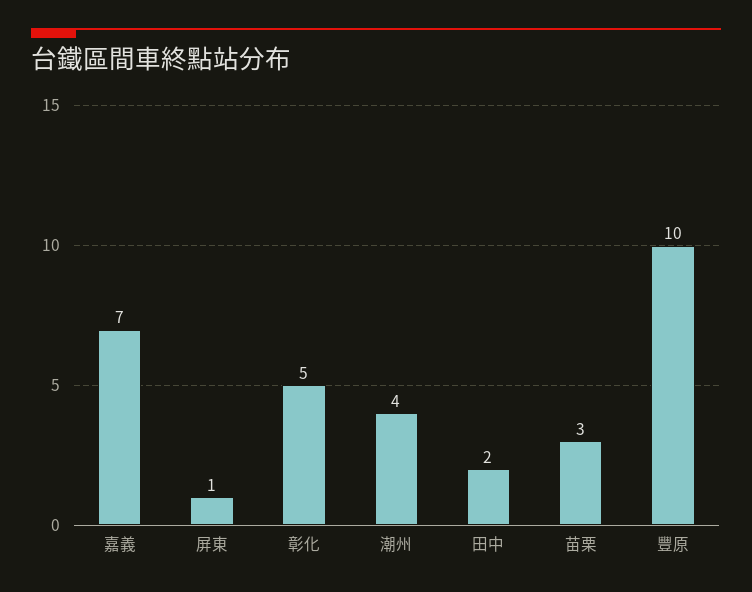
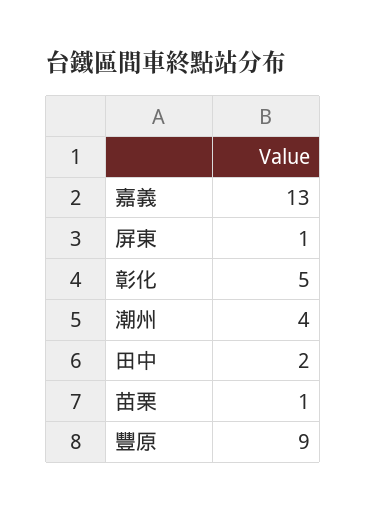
嘉義: 7 -> 13
苗栗: 3 -> 1
豐原: 10 -> 9

